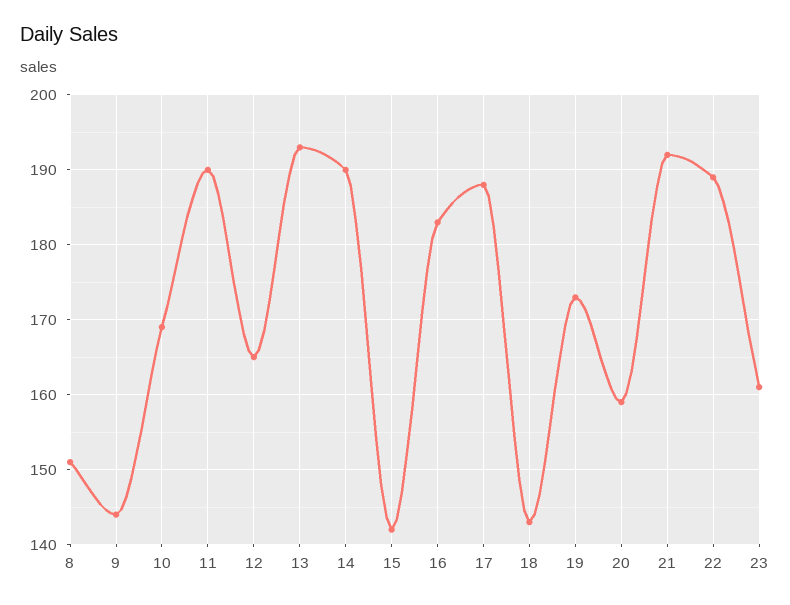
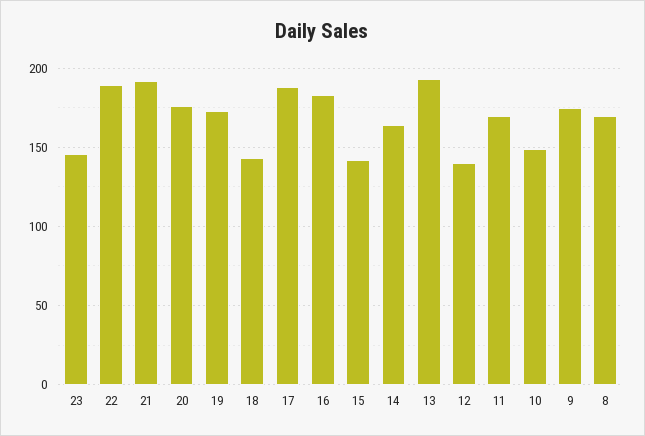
8: 151 -> 170
9: 144 -> 175
10: 169 -> 150
11: 190 -> 170
12: 165 -> 140
14: 190 -> 165
20: 159 -> 175
23: 161 -> 145

